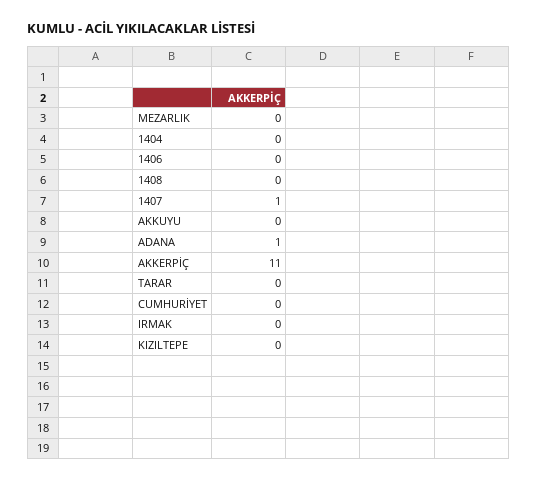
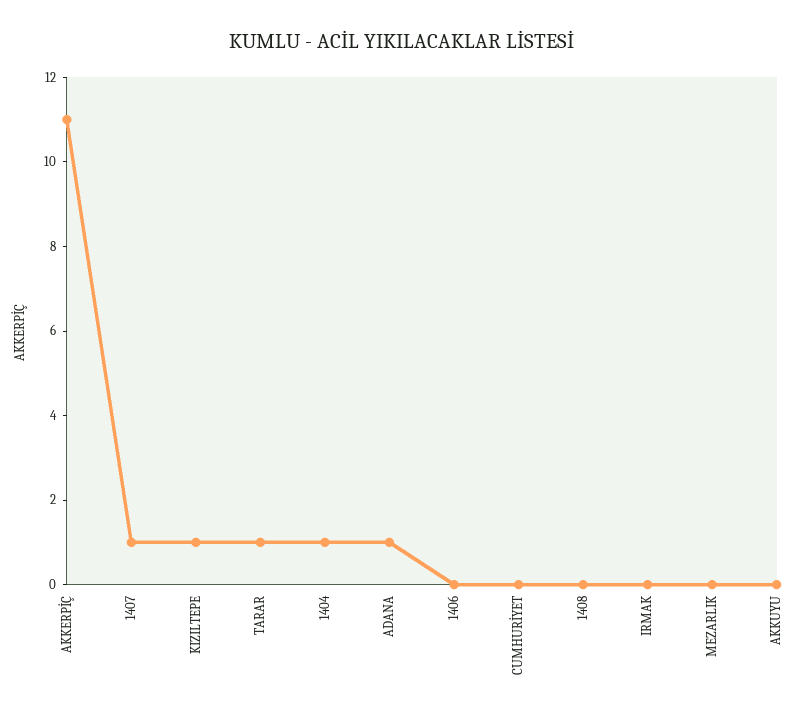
1404: 0 -> 1
TARAR: 0 -> 1
KIZILTEPE: 0 -> 1

